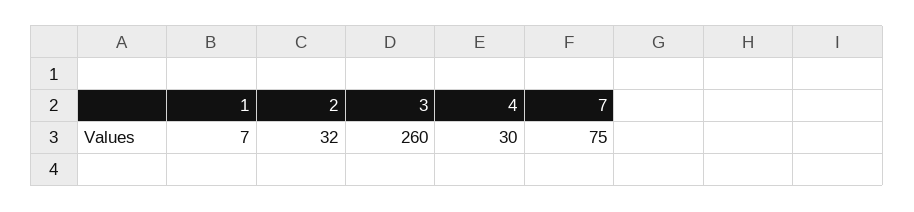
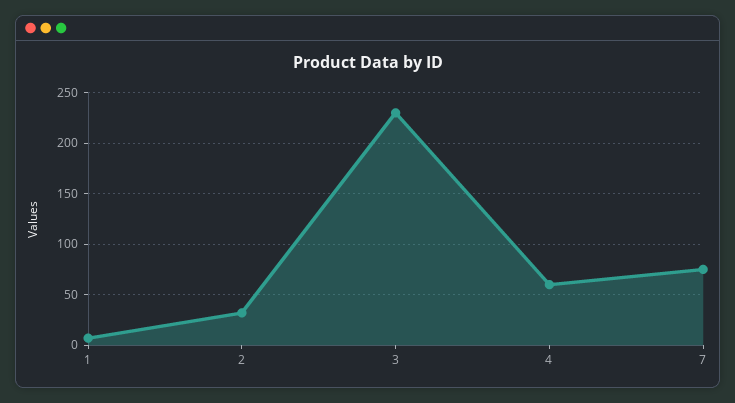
3: 260 -> 230
4: 30 -> 60

